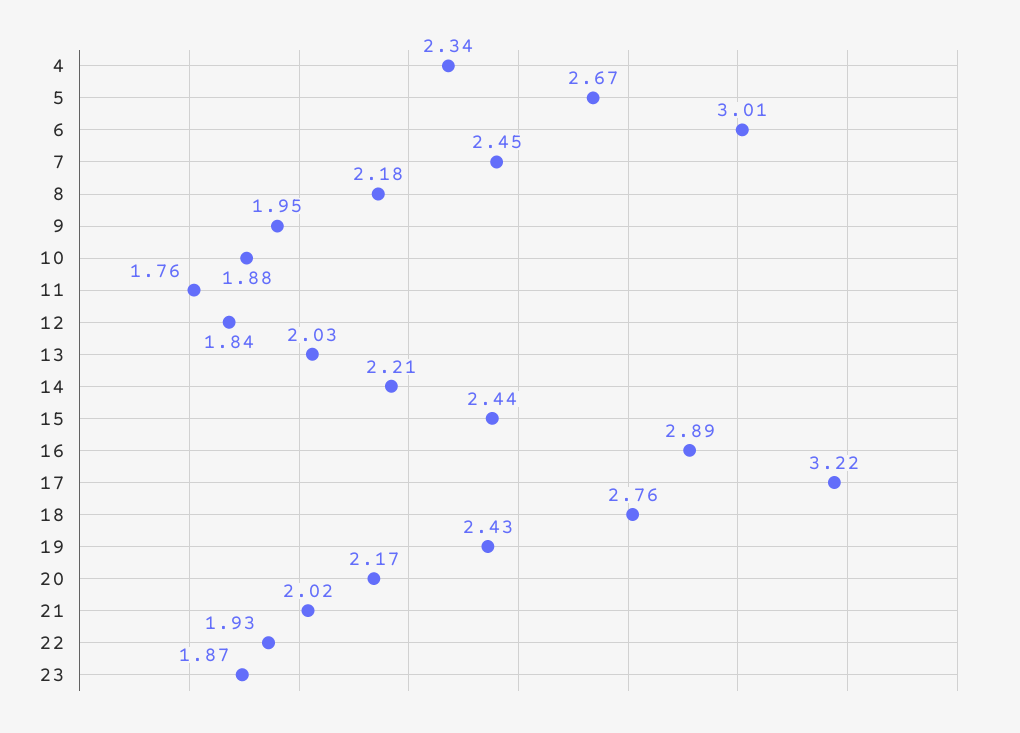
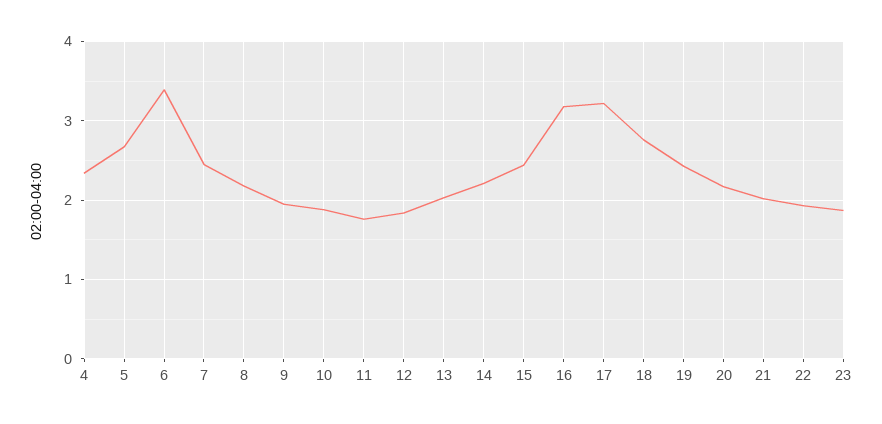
6: 3.01 -> 3.4
16: 2.89 -> 3.2

